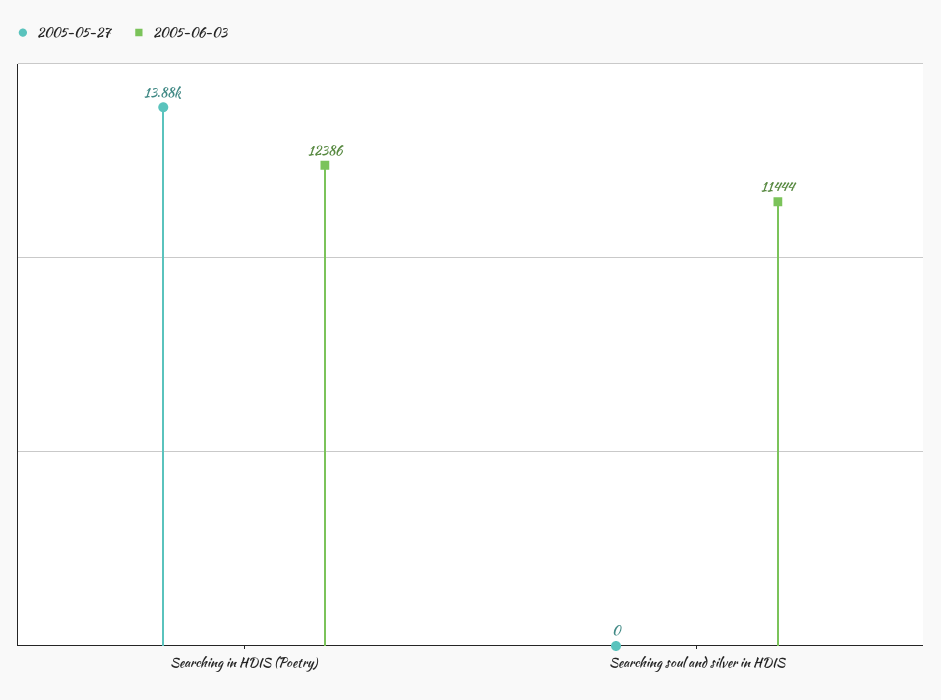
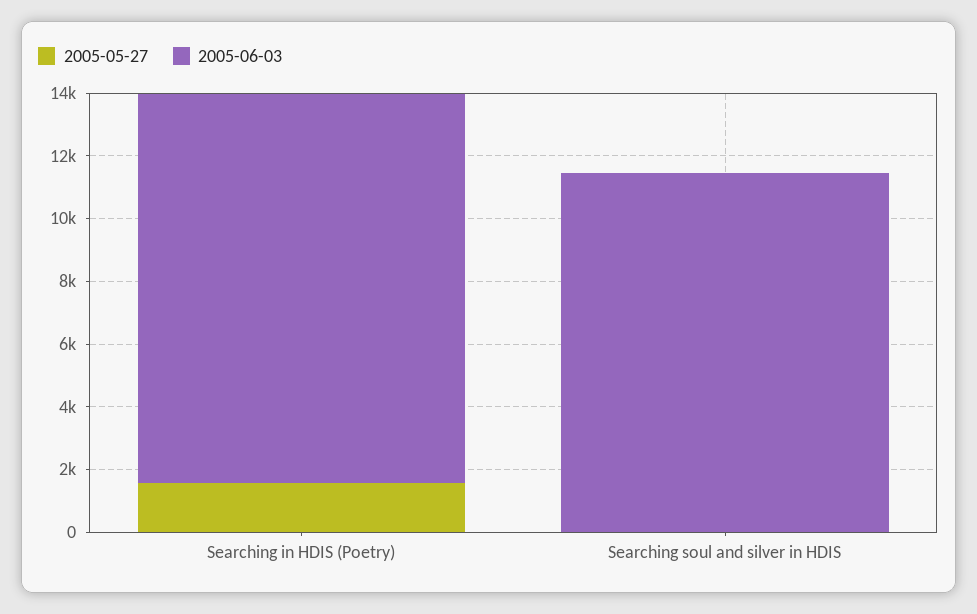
2005-05-27, Searching in HDIS (Poetry): 13880 -> 1500

